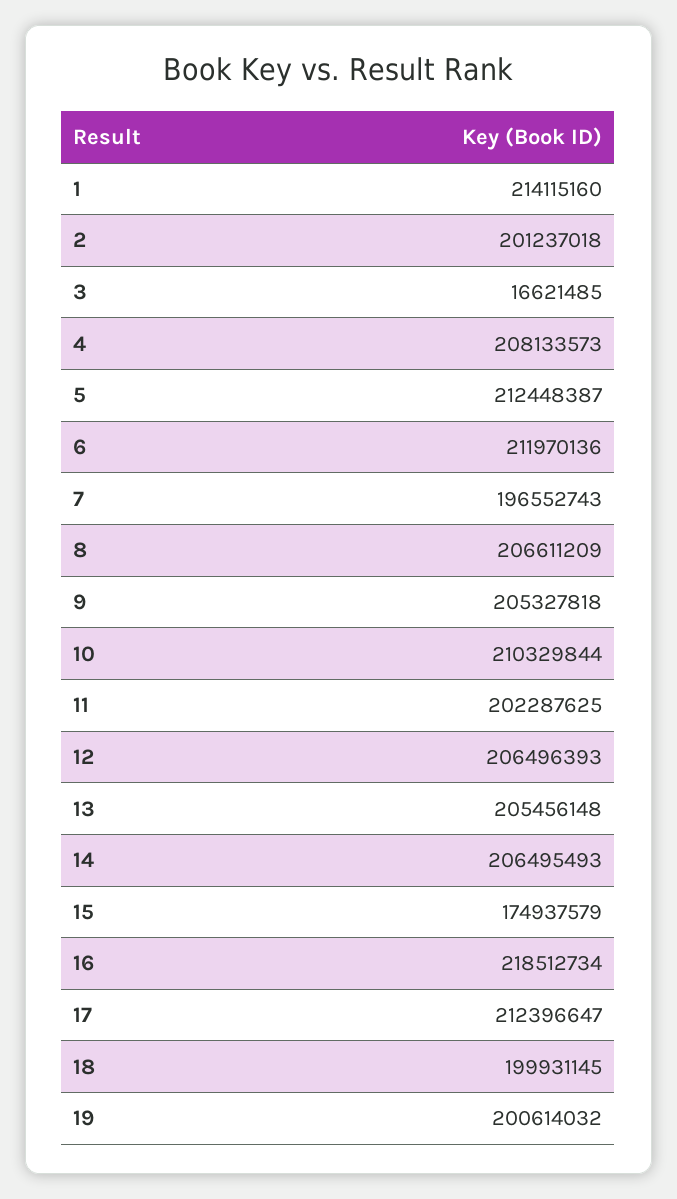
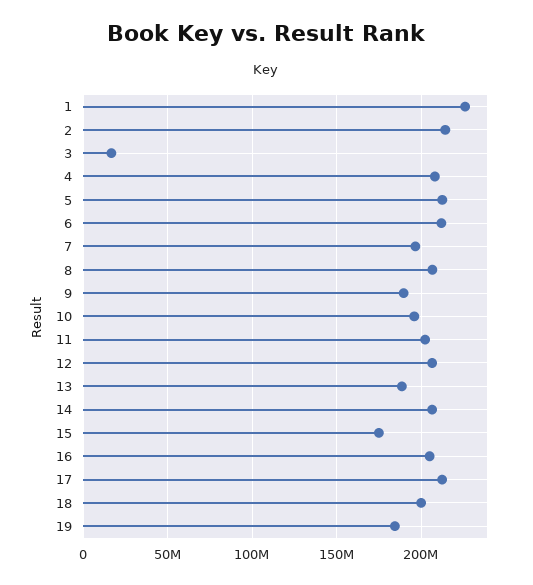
1: 214115160 -> 225000000
2: 201237018 -> 215000000
9: 205327818 -> 190000000
10: 210329844 -> 195000000
13: 205456148 -> 190000000
16: 218512734 -> 205000000
19: 200614032 -> 185000000

